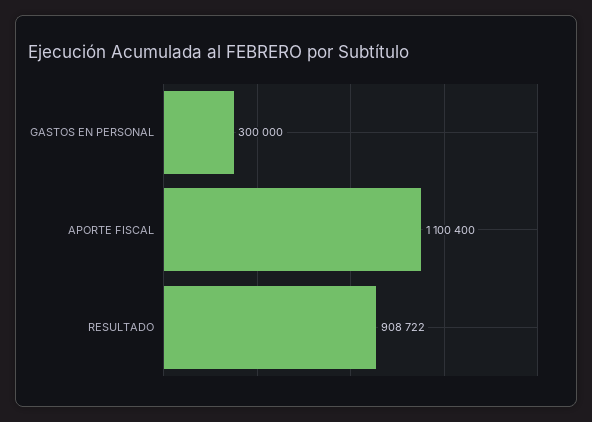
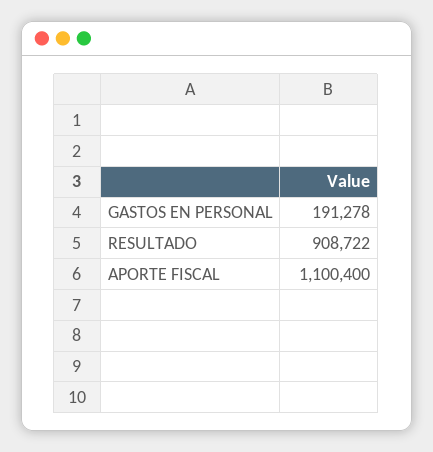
GASTOS EN PERSONAL: 300000 -> 191278

